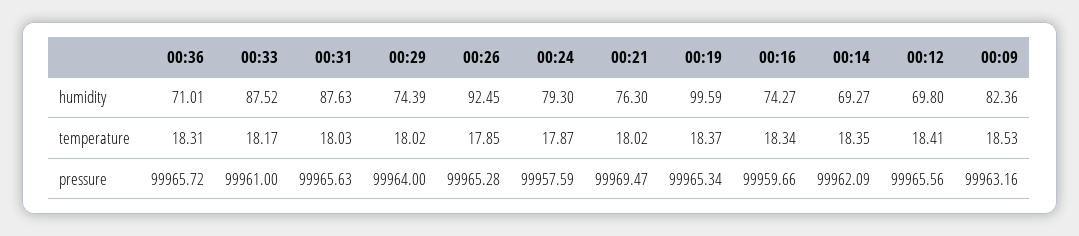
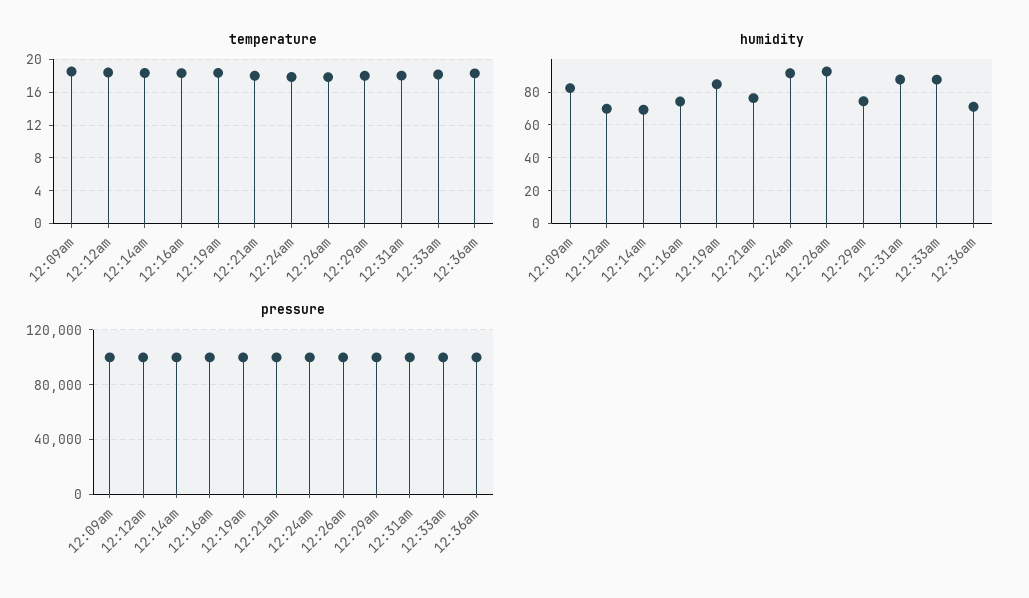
humidity, 00:24: 79.3 -> 90
humidity, 00:19: 99.59 -> 85

